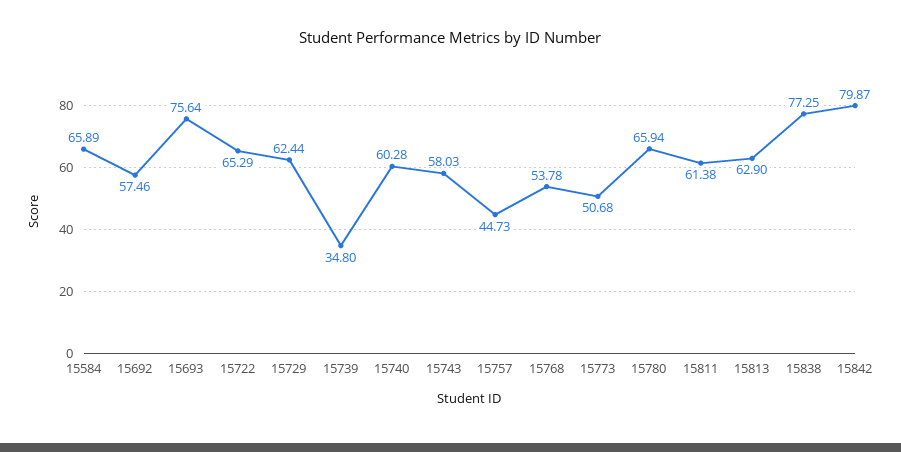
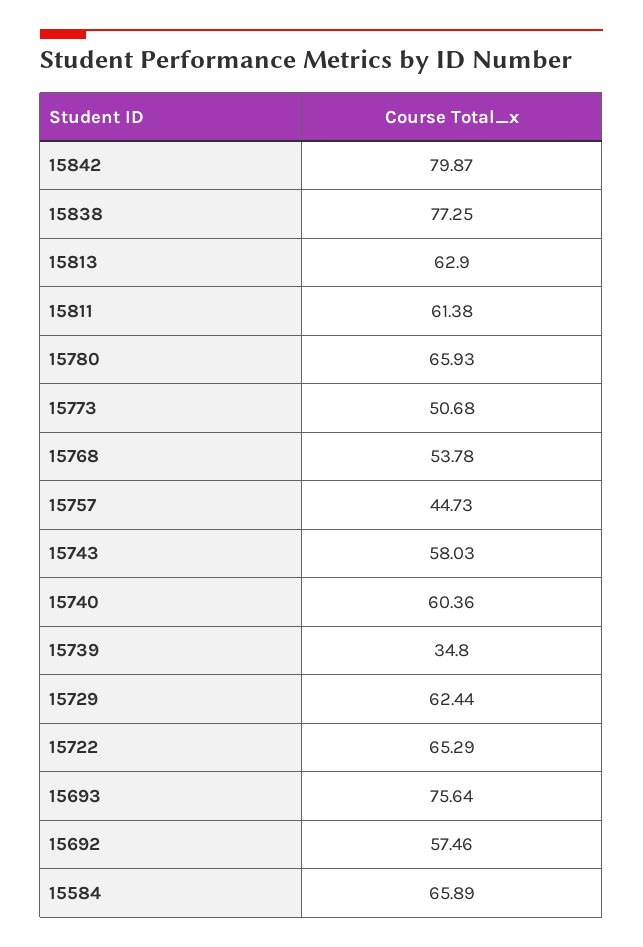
15740: 60.28 -> 60.36
15780: 65.94 -> 65.93

